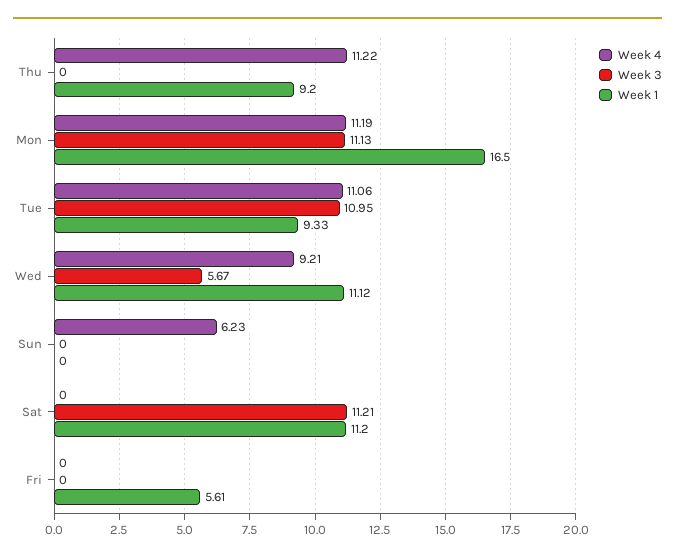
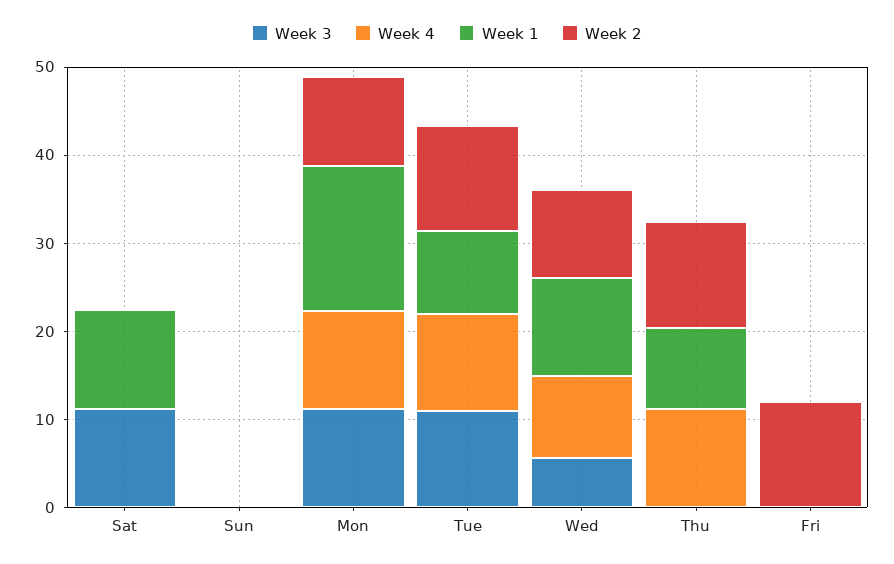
Week 4, Sun: 6.23 -> 0
Week 1, Fri: 5.61 -> 0
Week 2, Sat: none -> 0
Week 2, Sun: none -> 0
Week 2, Mon: none -> 10
Week 2, Tue: none -> 12
Week 2, Wed: none -> 10
Week 2, Thu: none -> 12
Week 2, Fri: none -> 12

